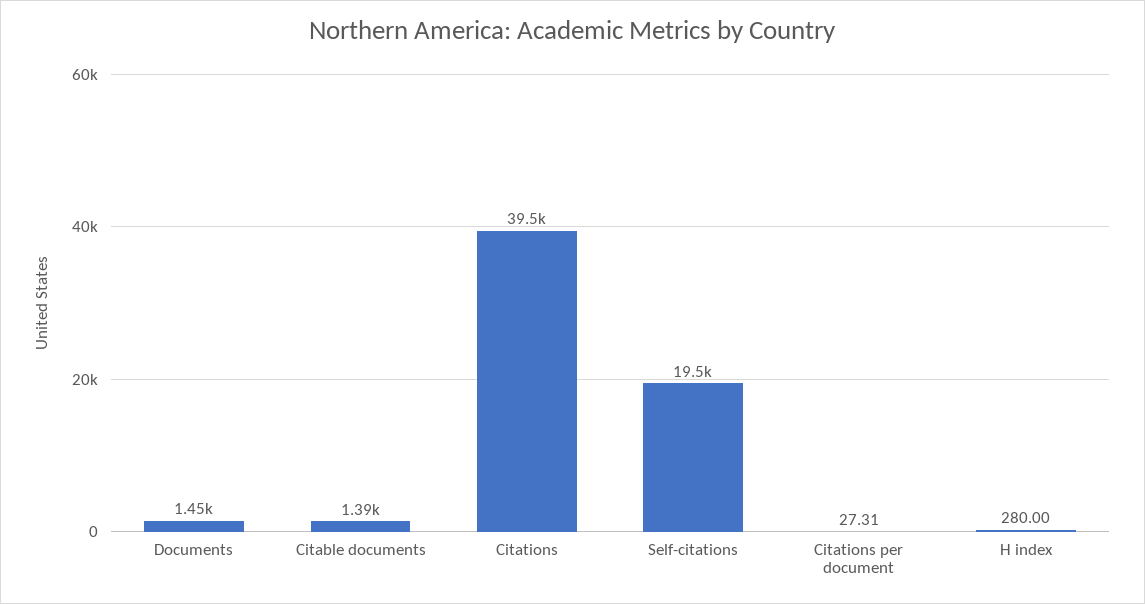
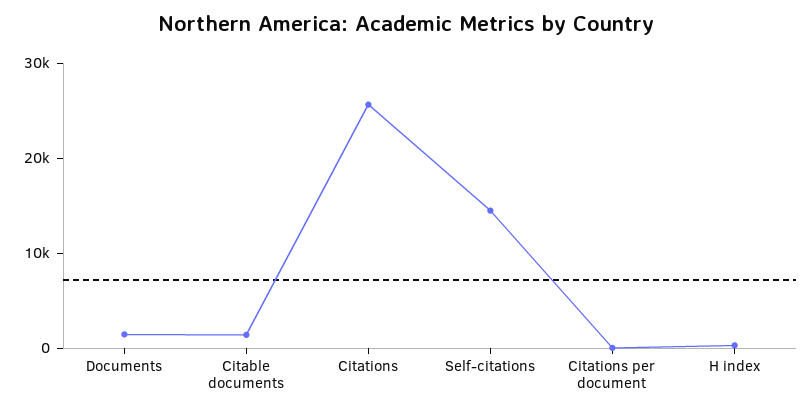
Citations: 39500 -> 26000
Self-citations: 19500 -> 14000

